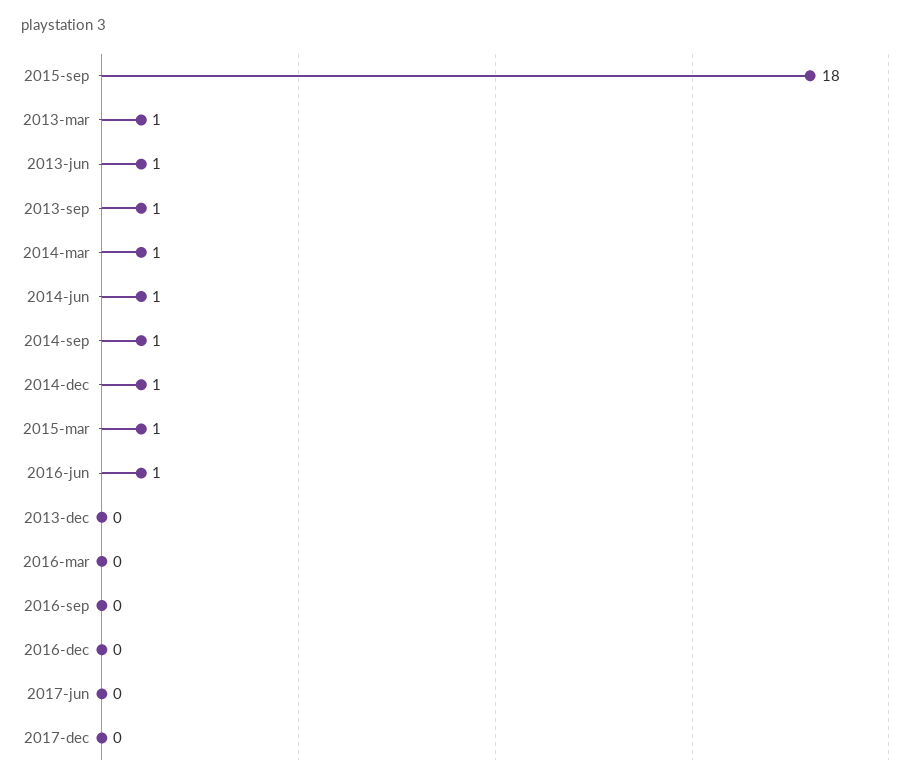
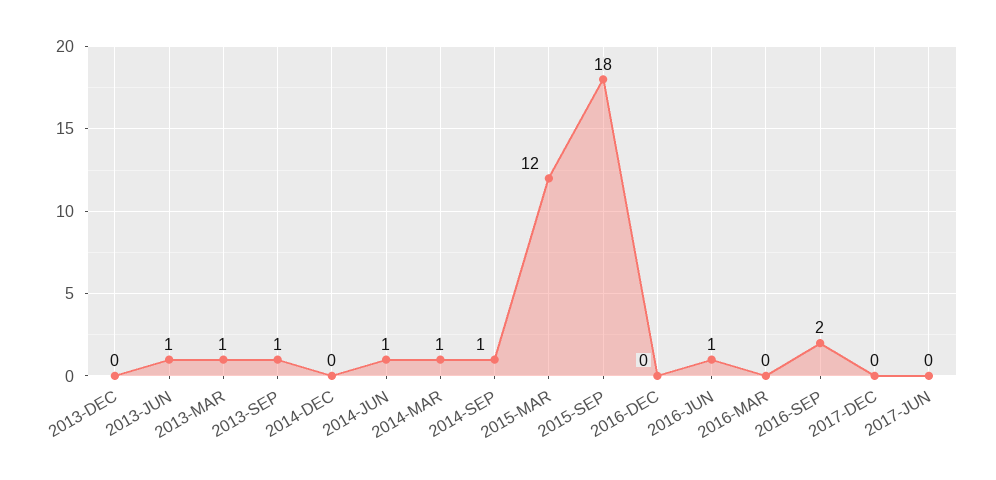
2014-dec: 1 -> 0
2015-mar: 1 -> 12
2016-sep: 0 -> 2

